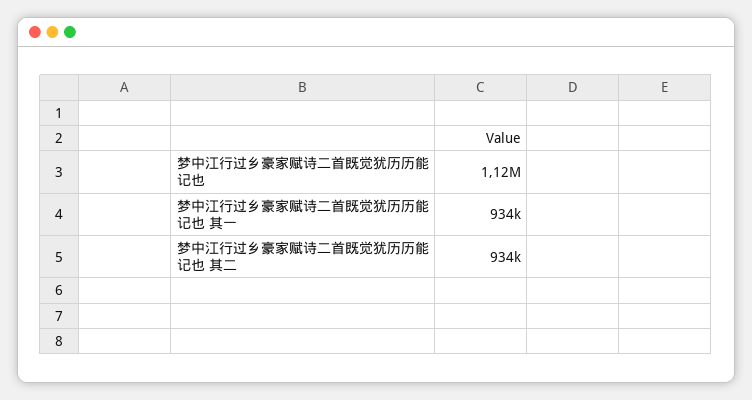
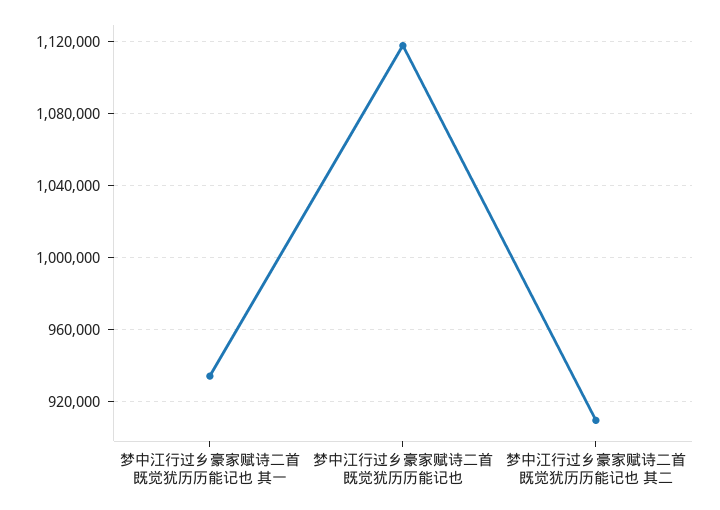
梦中江行过乡豪家赋诗二首既觉犹历历能记也 其二: 934000 -> 910000

